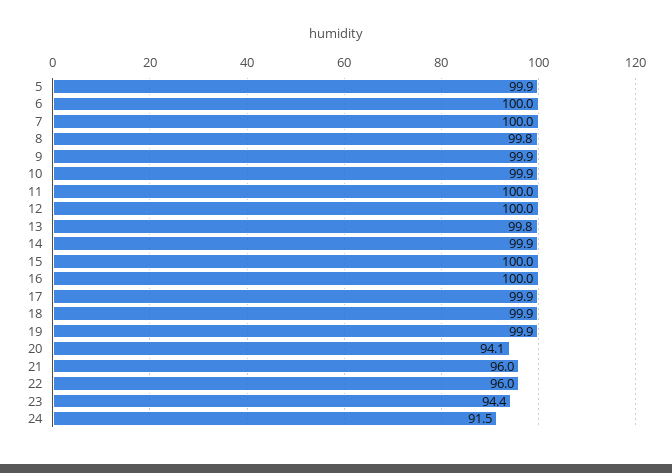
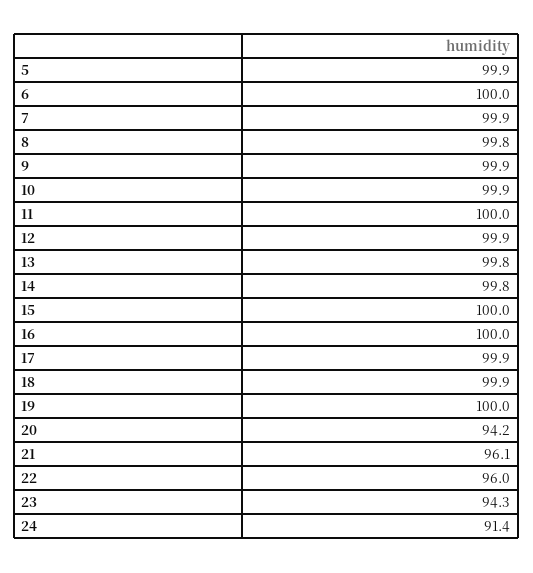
7: 100 -> 99.9
12: 100 -> 99.9
14: 99.9 -> 99.8
19: 99.9 -> 100
20: 94.1 -> 94.2
21: 96 -> 96.1
23: 94.4 -> 94.3
24: 91.5 -> 91.4

